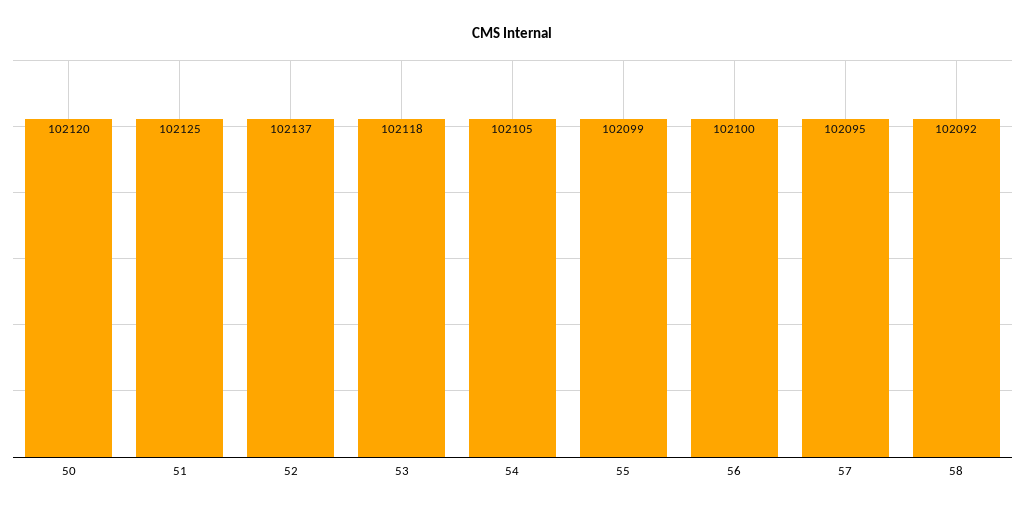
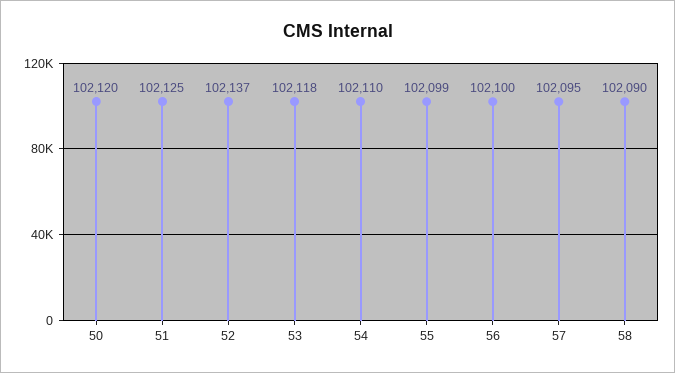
54: 102105 -> 102110
58: 102092 -> 102090

